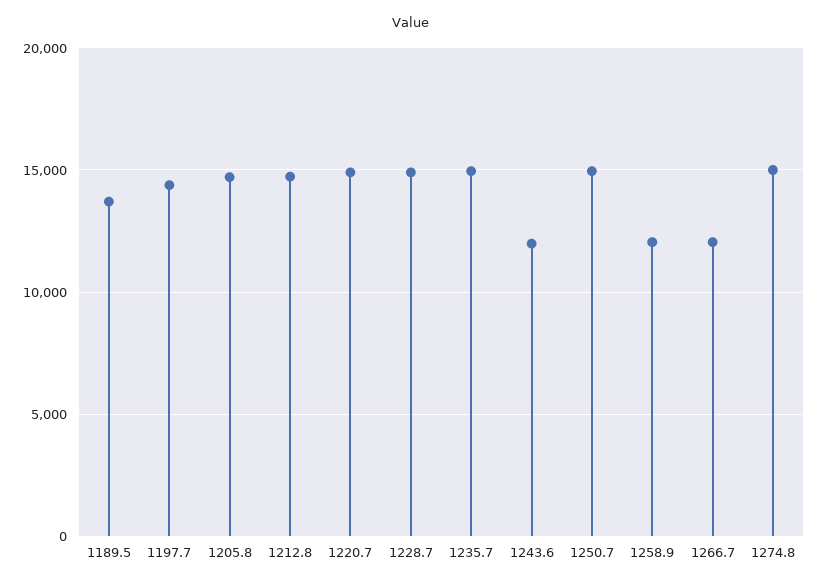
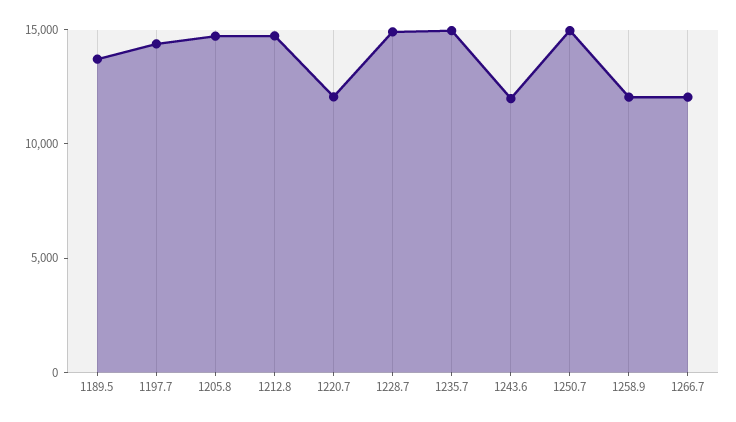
1220.7: 15000 -> 12000
1274.8: 15000 -> none

